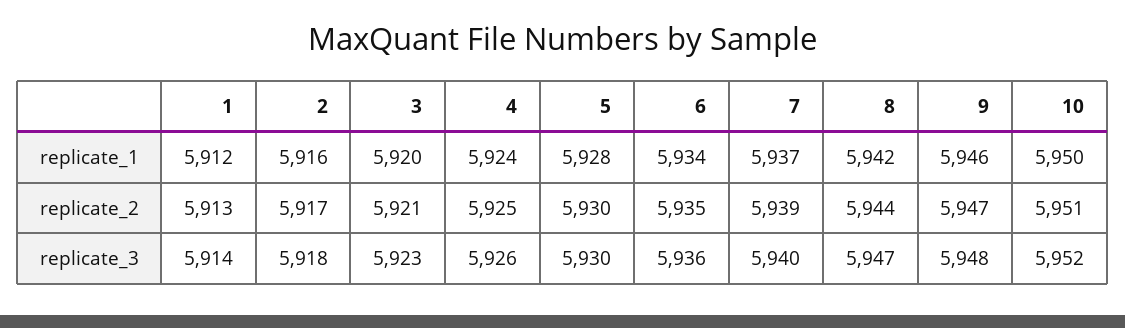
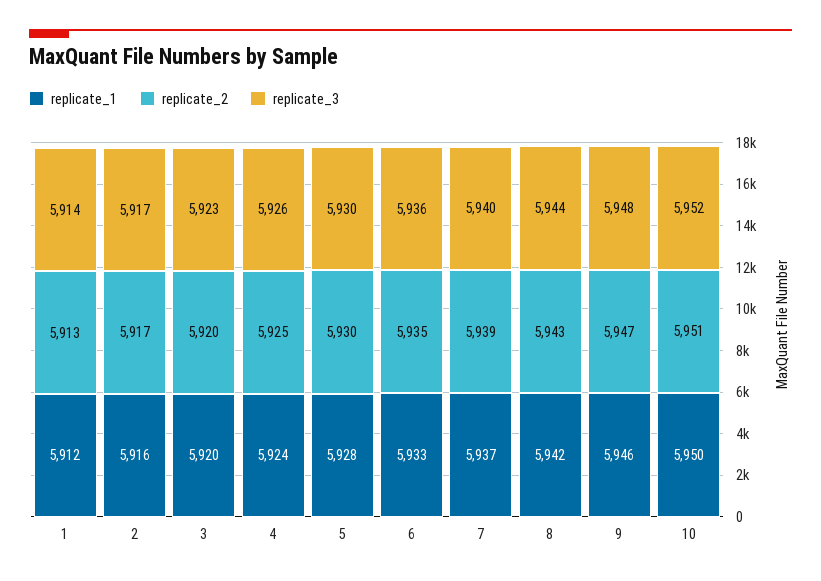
replicate_1, 6: 5934 -> 5933
replicate_2, 3: 5921 -> 5920
replicate_2, 8: 5944 -> 5943
replicate_3, 2: 5918 -> 5917
replicate_3, 8: 5947 -> 5944

